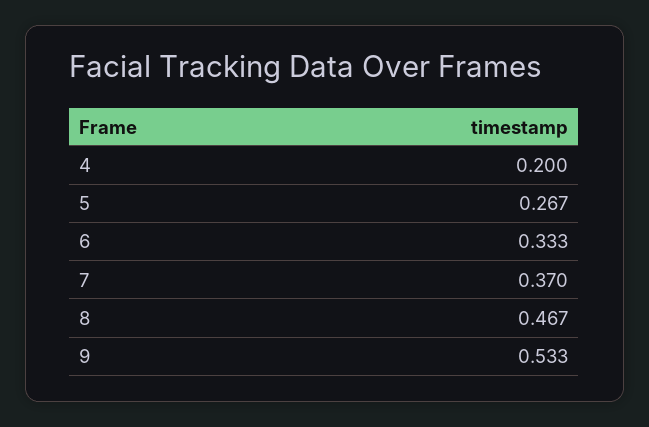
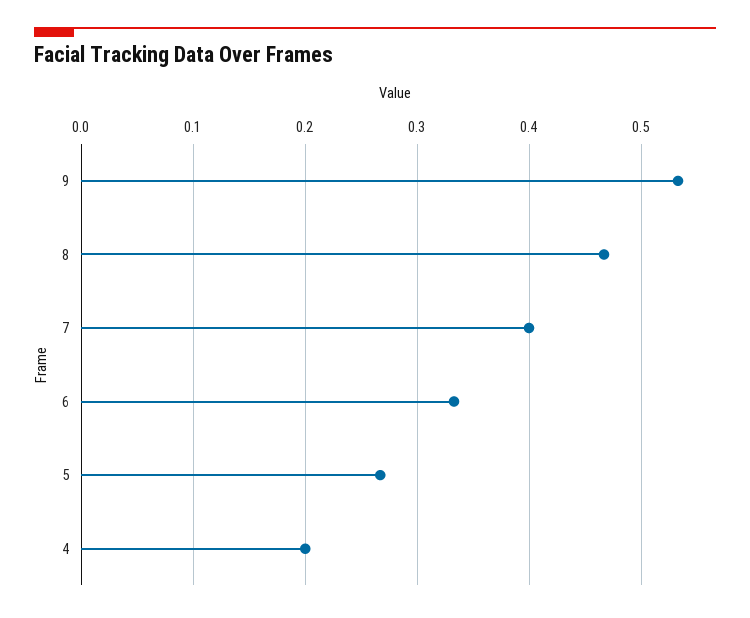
7: 0.37 -> 0.4

